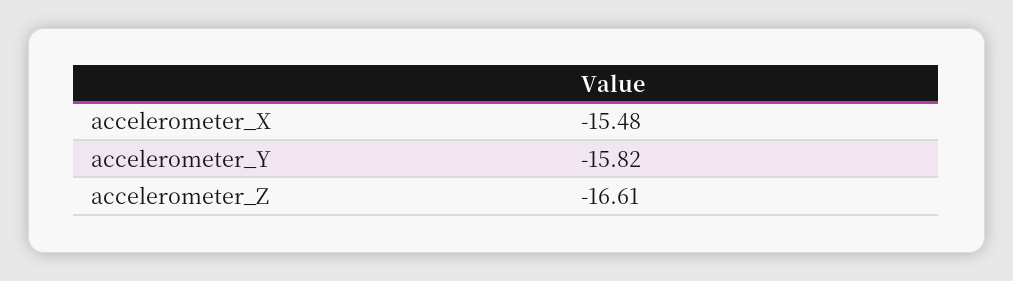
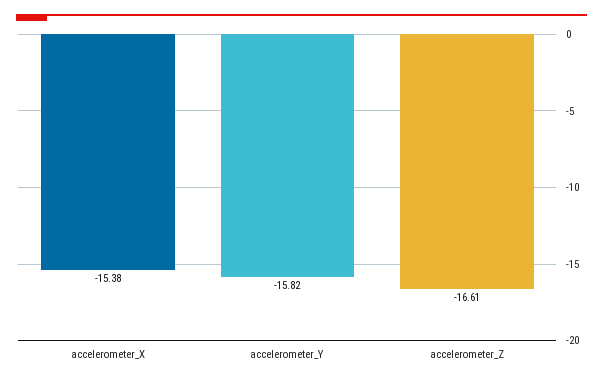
accelerometer_X: -15.48 -> -15.38

